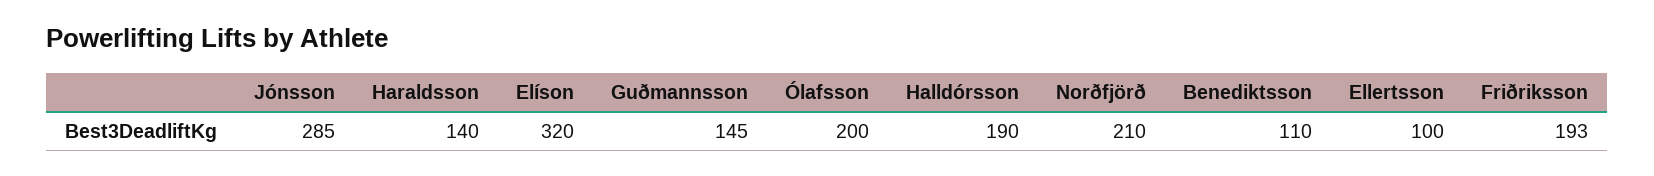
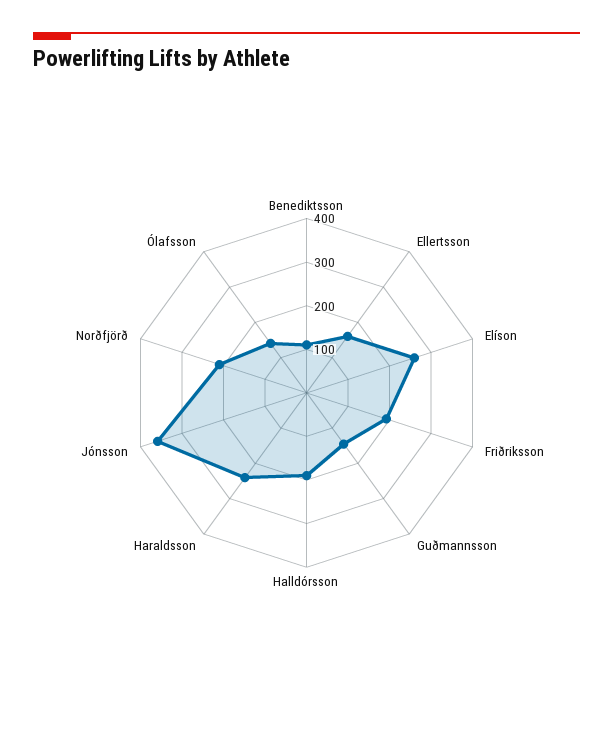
Jónsson: 285 -> 360
Haraldsson: 140 -> 240
Elíson: 320 -> 260
Ólafsson: 200 -> 140
Ellertsson: 100 -> 160

